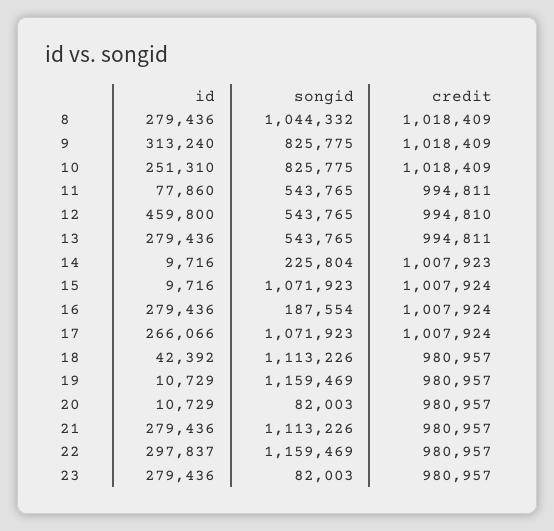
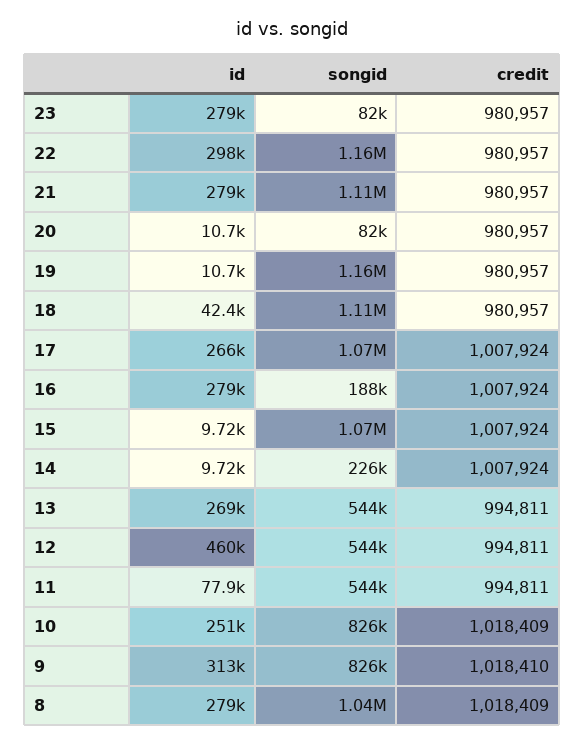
credit, 9: 1018409 -> 1018410
credit, 12: 994810 -> 994811
id, 13: 279436 -> 269000
credit, 14: 1007923 -> 1007924

